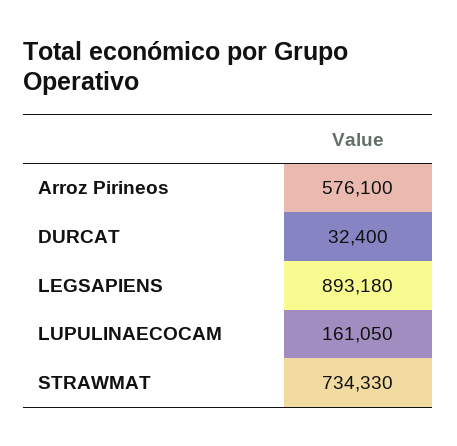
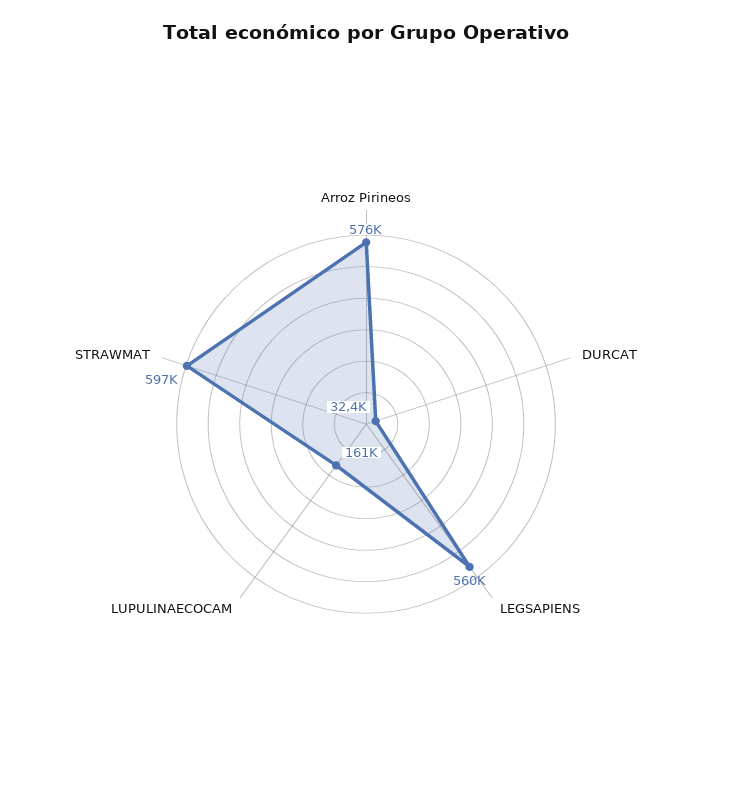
LEGSAPIENS: 893180 -> 560000
STRAWMAT: 734330 -> 597000

